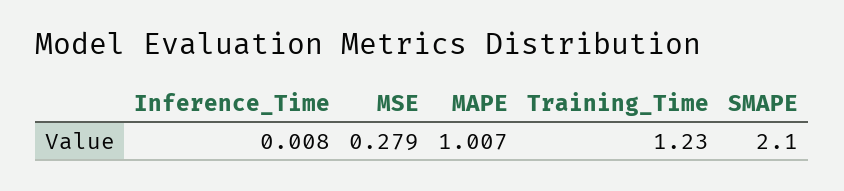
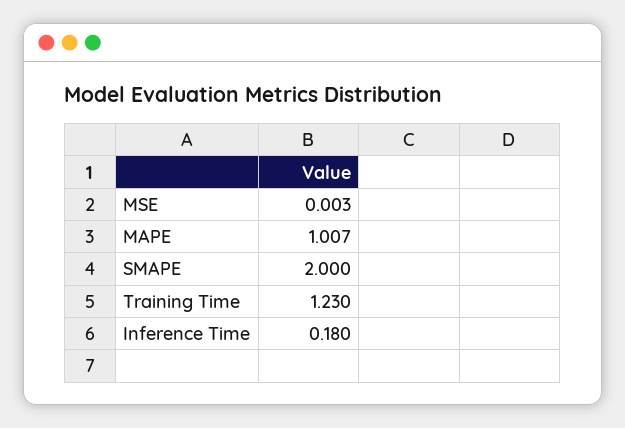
Inference_Time: 0.008 -> 0.18
MSE: 0.279 -> 0.003
SMAPE: 2.1 -> 2

